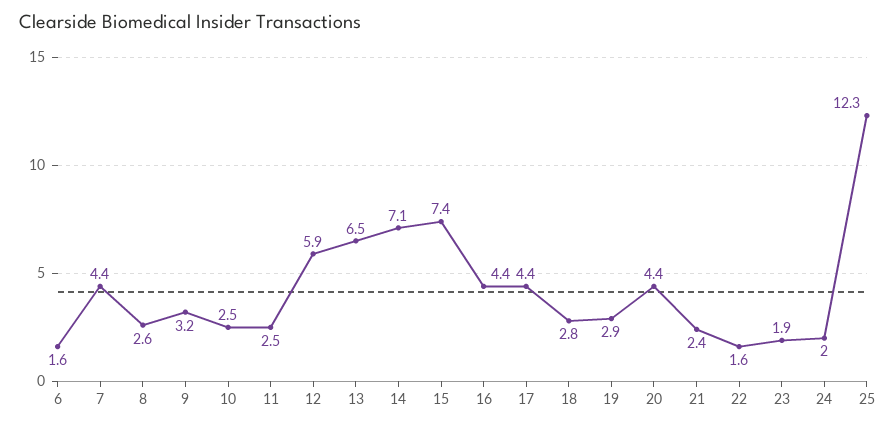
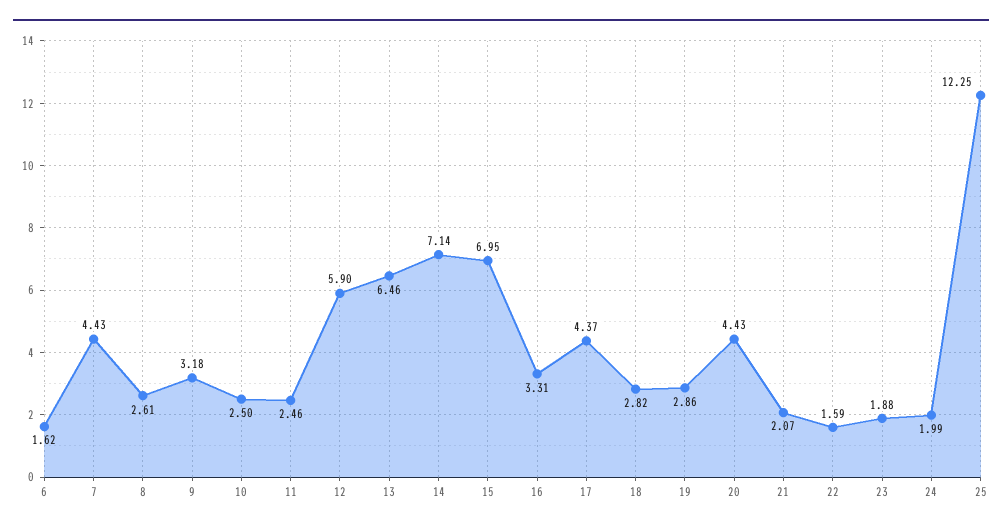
15: 7.4 -> 6.95
16: 4.4 -> 3.31
21: 2.4 -> 2.07

